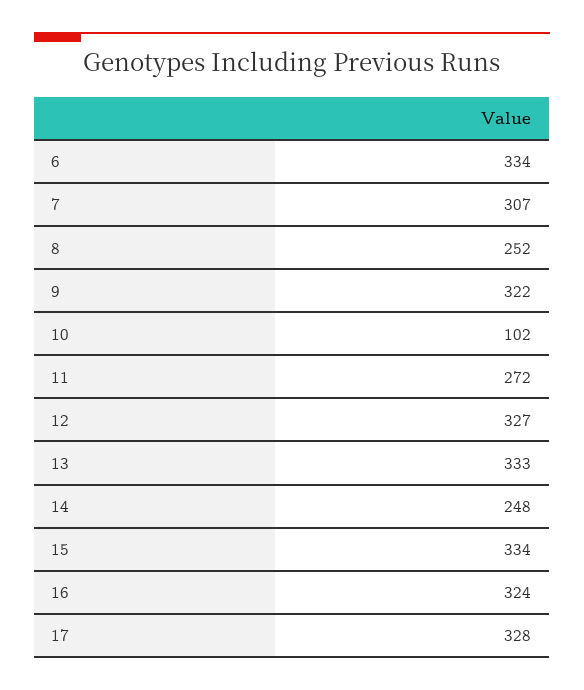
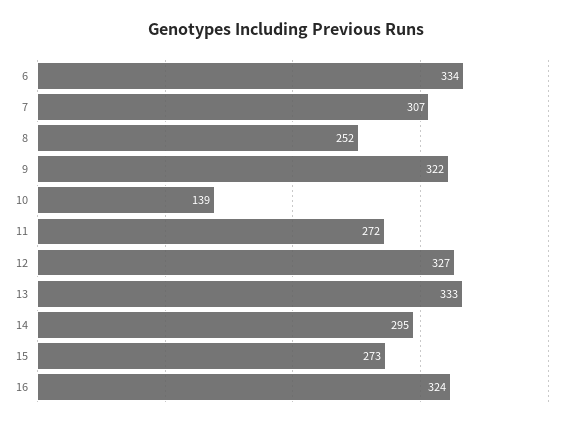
10: 102 -> 139
14: 248 -> 295
15: 334 -> 273
17: 328 -> none

